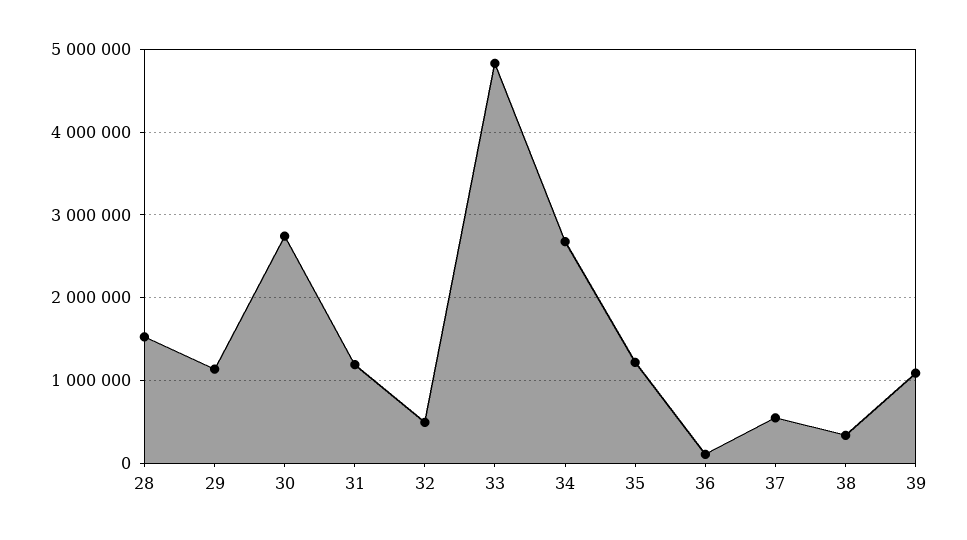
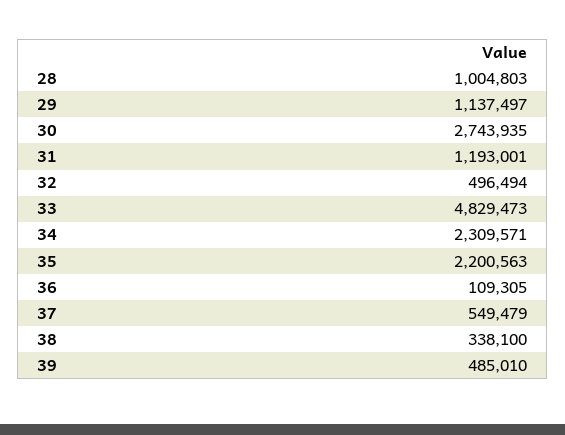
28: 1500000 -> 1004803
34: 2700000 -> 2309571
35: 1200000 -> 2200563
39: 1100000 -> 485010

